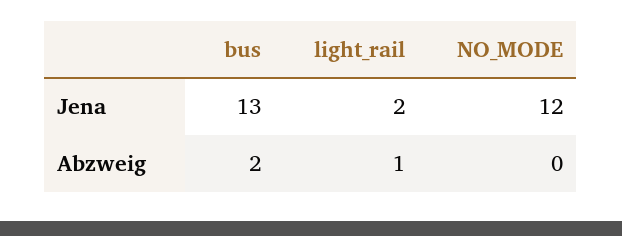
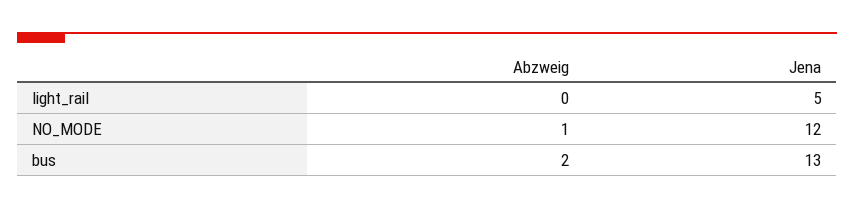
light_rail, Jena: 2 -> 5
light_rail, Abzweig: 1 -> 0
NO_MODE, Abzweig: 0 -> 1

